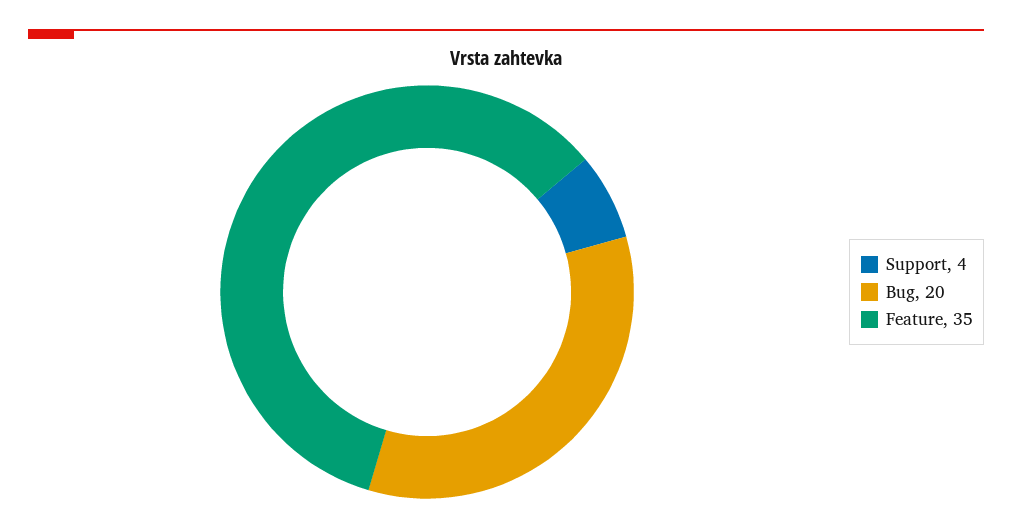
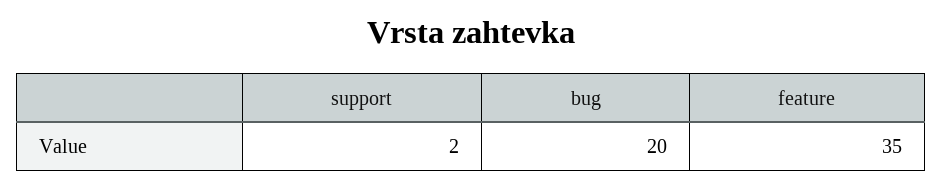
Support: 4 -> 2

